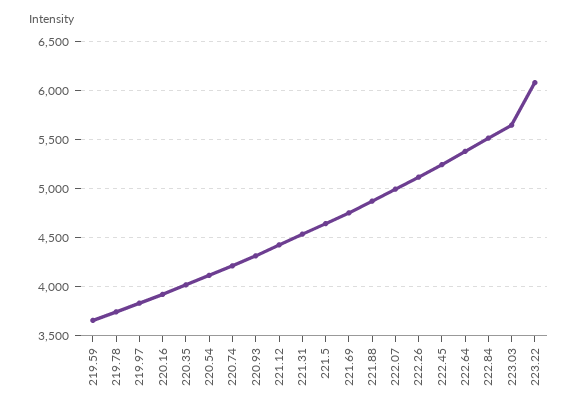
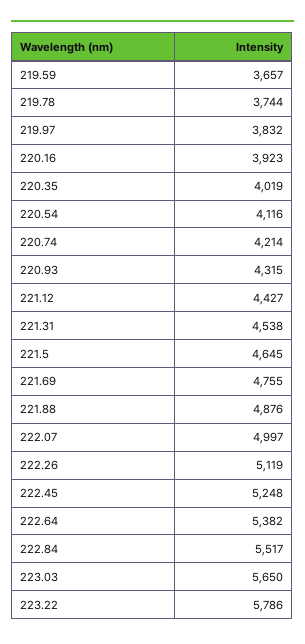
223.22: 6100 -> 5786

